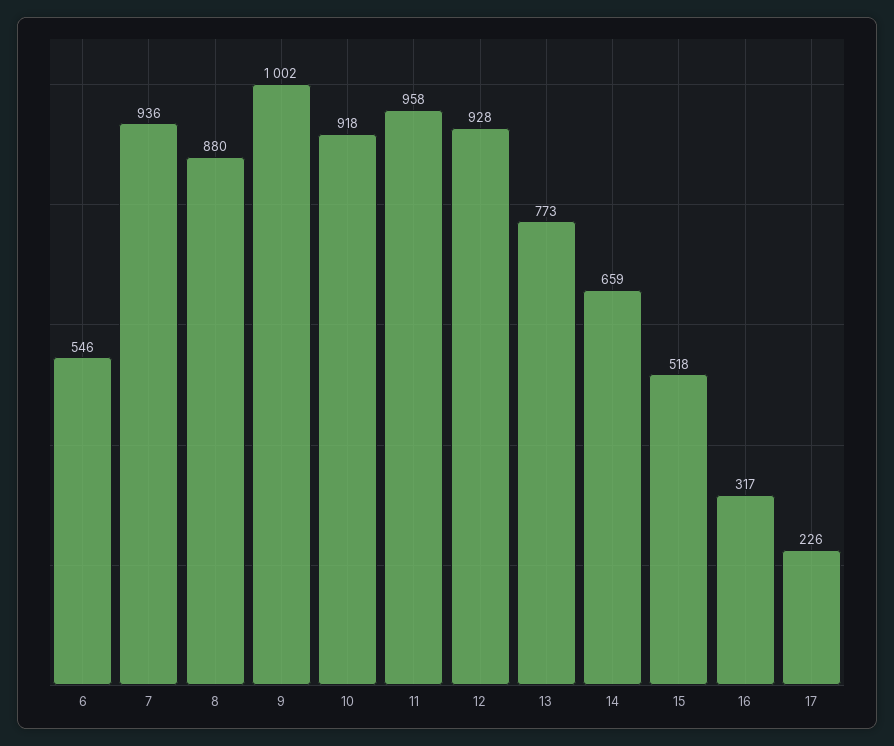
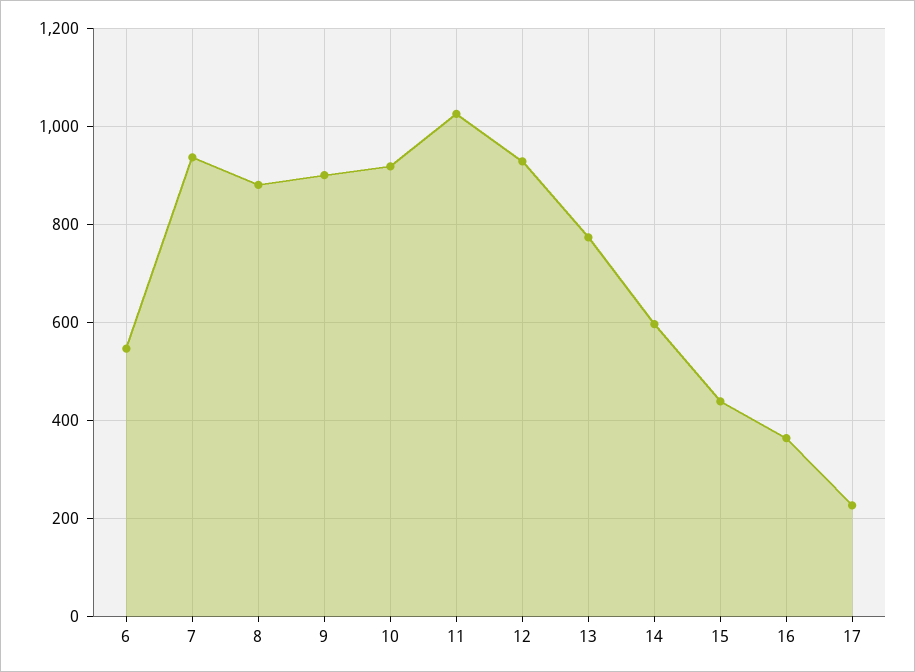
9: 1002 -> 900
11: 958 -> 1020
14: 659 -> 600
15: 518 -> 440
16: 317 -> 360

